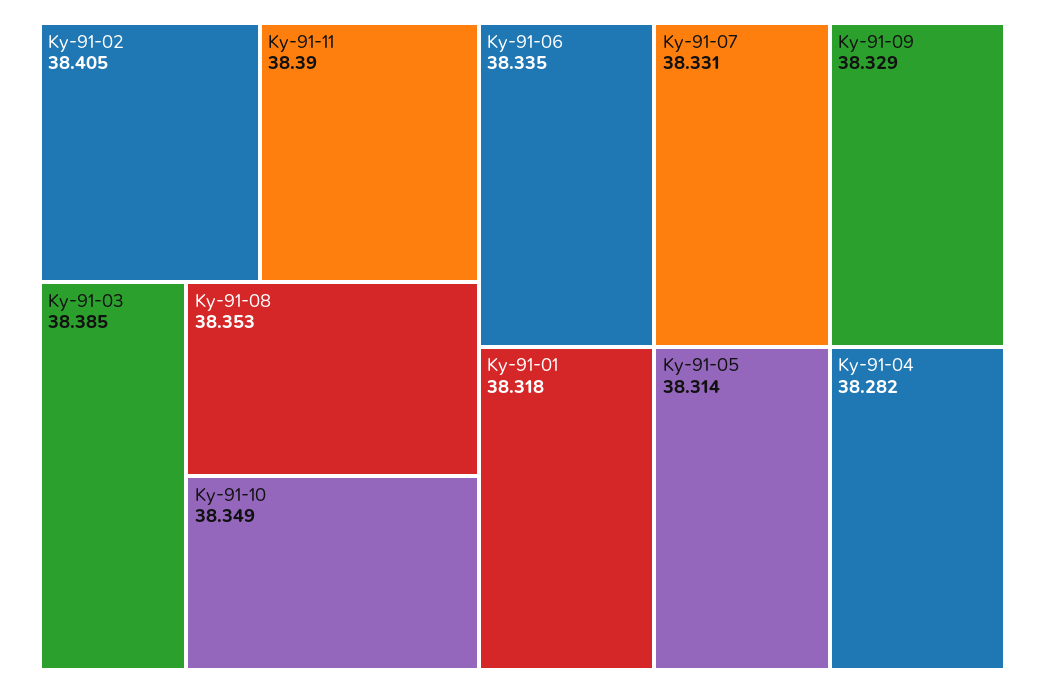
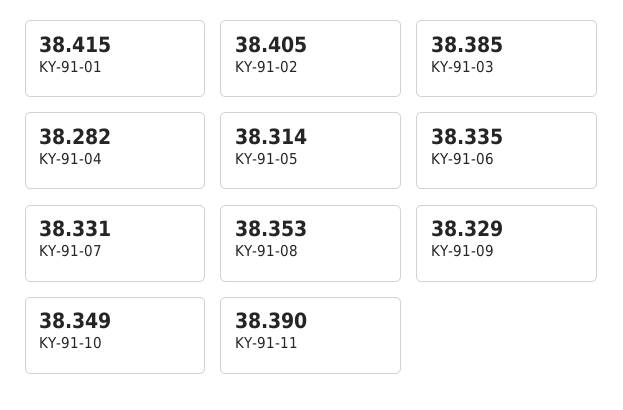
Ky-91-01: 38.318 -> 38.415

